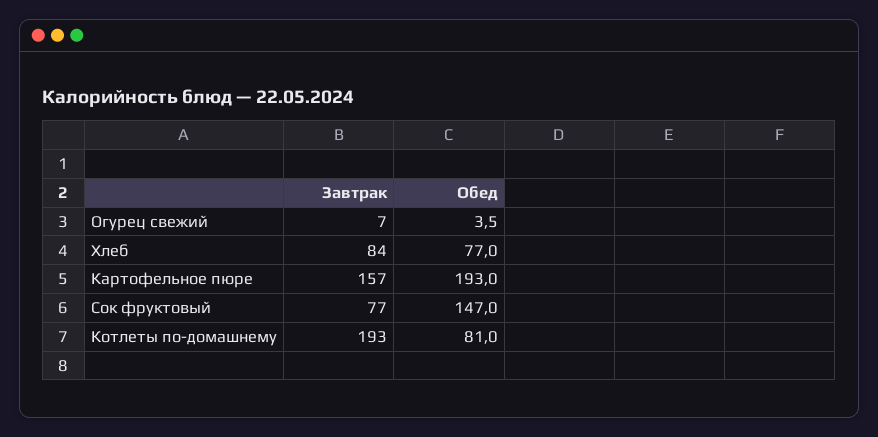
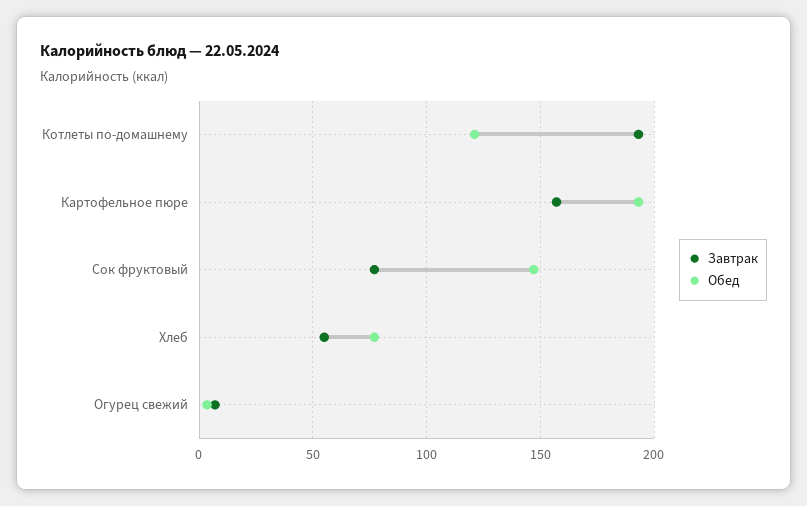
Завтрак, Хлеб: 84 -> 55
Обед, Котлеты по-домашнему: 81 -> 120

